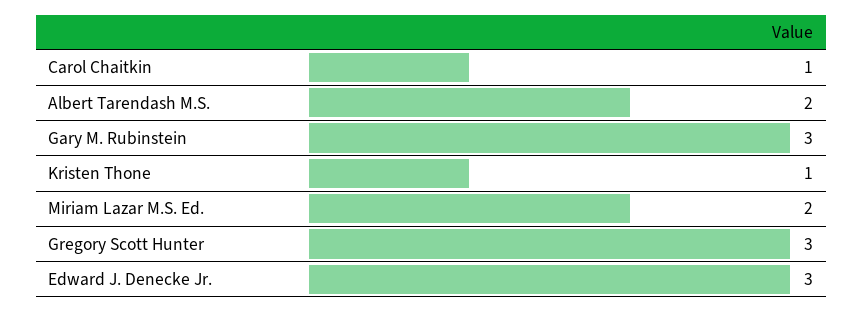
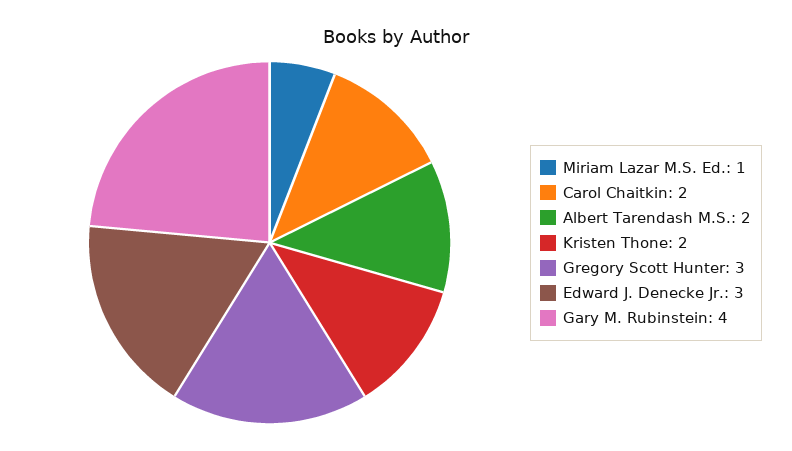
Carol Chaitkin: 1 -> 2
Gary M. Rubinstein: 3 -> 4
Kristen Thone: 1 -> 2
Miriam Lazar M.S. Ed.: 2 -> 1

